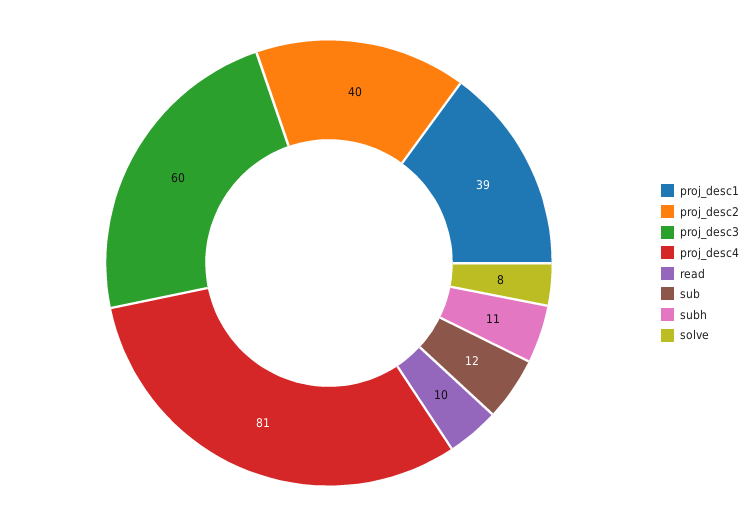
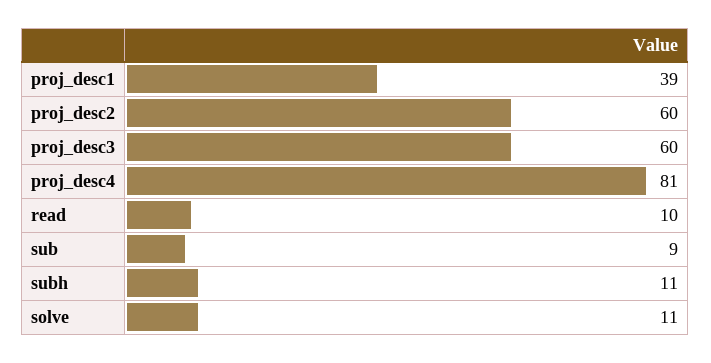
proj_desc2: 40 -> 60
sub: 12 -> 9
solve: 8 -> 11

